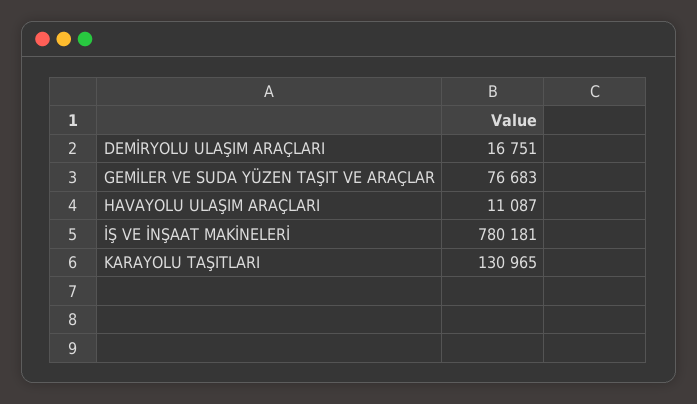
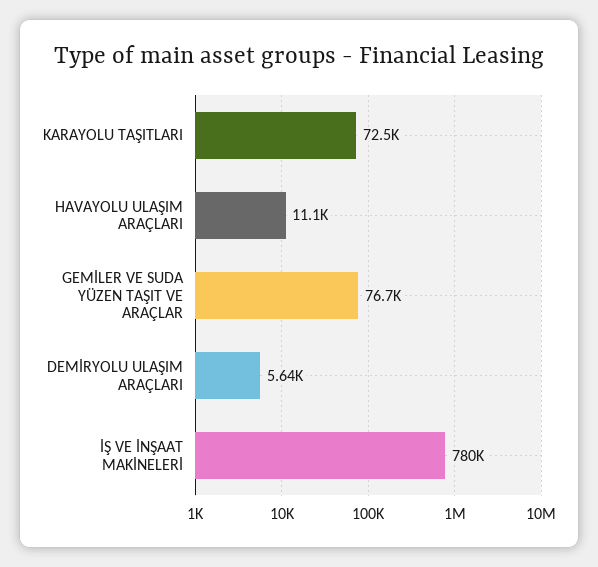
DEMİRYOLU ULAŞIM ARAÇLARI: 16751 -> 5640
KARAYOLU TAŞITLARI: 130965 -> 72500

